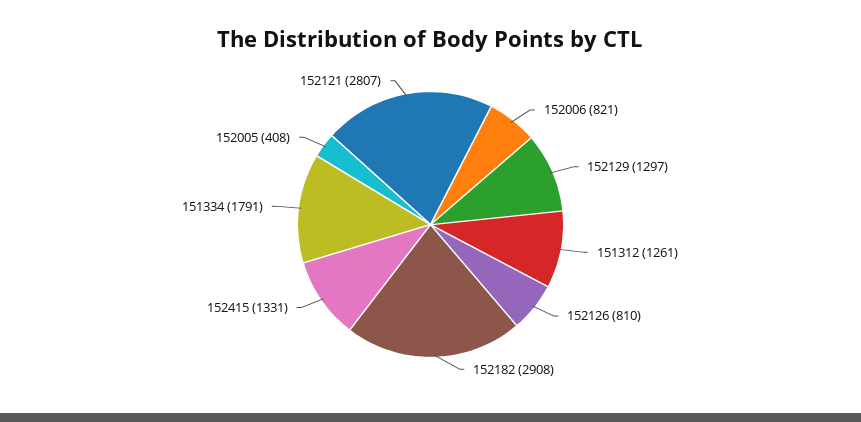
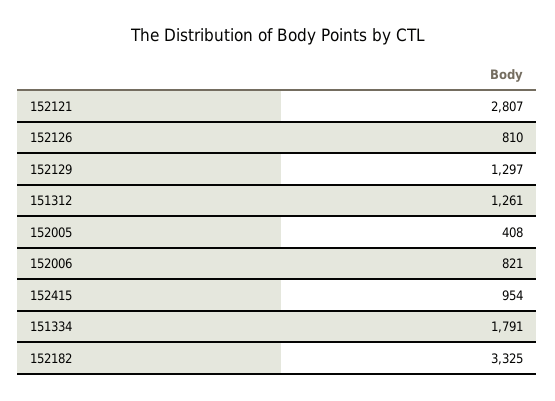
152182: 2908 -> 3325
152415: 1331 -> 954

